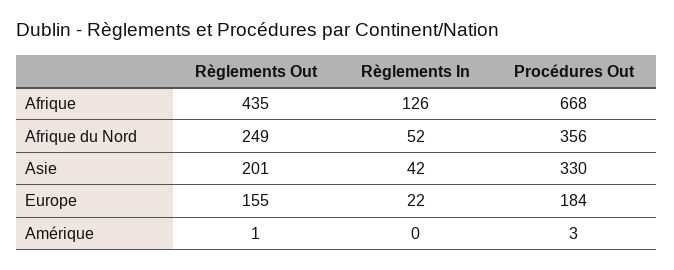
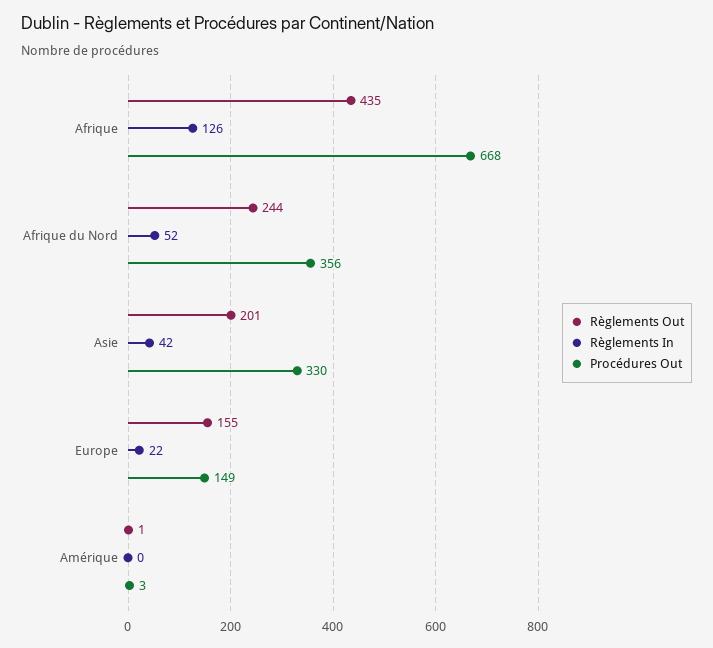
Règlements Out, Afrique du Nord: 249 -> 244
Procédures Out, Europe: 184 -> 149

